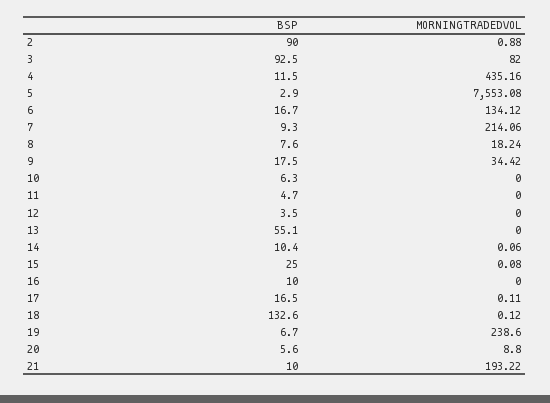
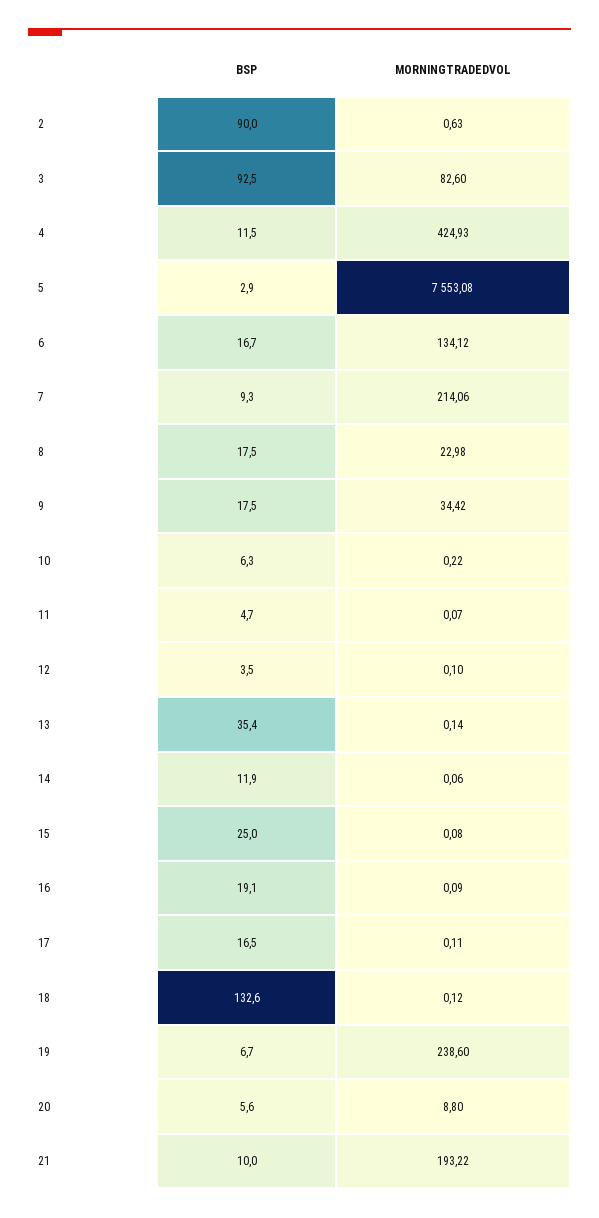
MORNINGTRADEDVOL, 2: 0.88 -> 0.63
MORNINGTRADEDVOL, 3: 82 -> 82.6
MORNINGTRADEDVOL, 4: 435.16 -> 424.93
BSP, 8: 7.6 -> 17.5
MORNINGTRADEDVOL, 8: 18.24 -> 22.98
MORNINGTRADEDVOL, 10: 0 -> 0.22
MORNINGTRADEDVOL, 11: 0 -> 0.07
MORNINGTRADEDVOL, 12: 0 -> 0.1
BSP, 13: 55.1 -> 35.4
MORNINGTRADEDVOL, 13: 0 -> 0.14
BSP, 14: 10.4 -> 11.9
BSP, 16: 10 -> 19.1
MORNINGTRADEDVOL, 16: 0 -> 0.09

